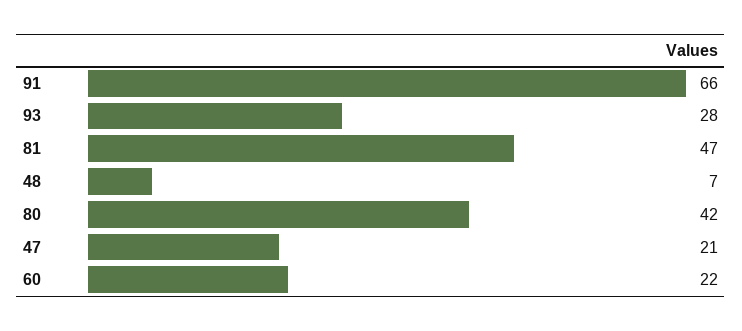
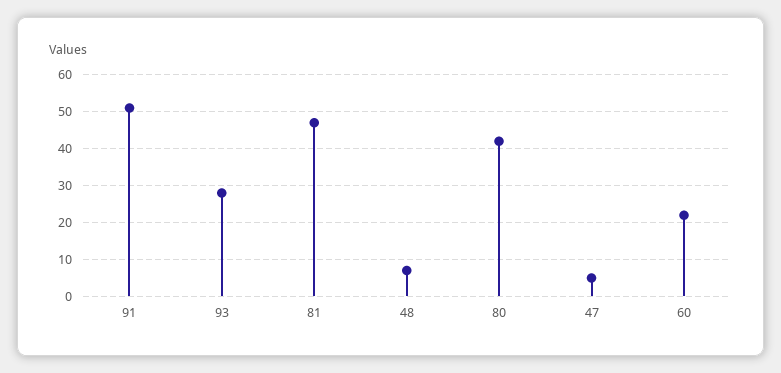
91: 66 -> 50
47: 21 -> 5

